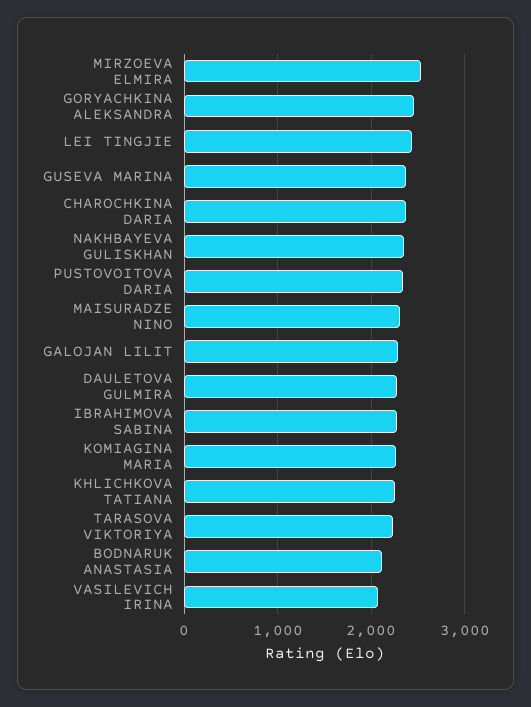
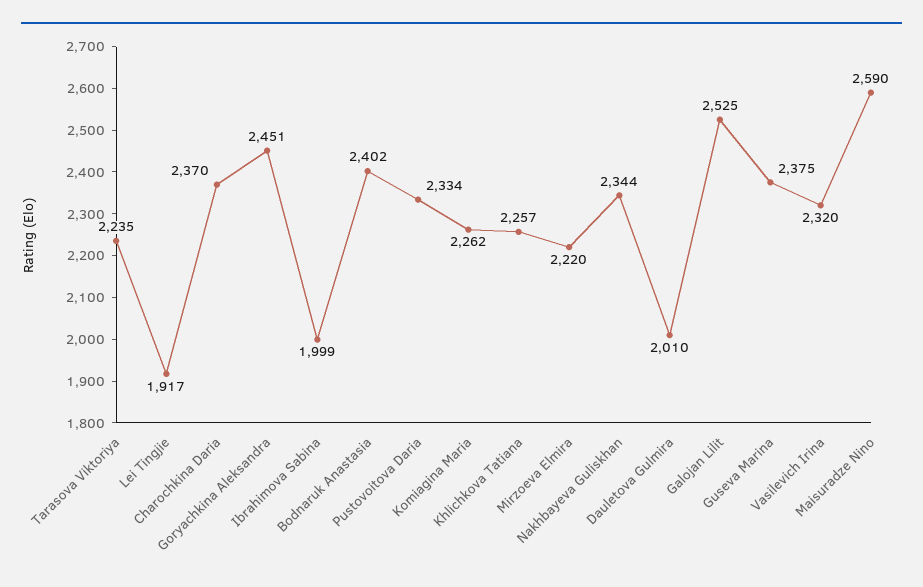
MIRZOEVA ELMIRA: 2500 -> 2220
LEI TINGJIE: 2400 -> 1917
MAISURADZE NINO: 2300 -> 2590
GALOJAN LILIT: 2300 -> 2525
DAULETOVA GULMIRA: 2300 -> 2010
IBRAHIMOVA SABINA: 2300 -> 1999
BODNARUK ANASTASIA: 2100 -> 2402
VASILEVICH IRINA: 2100 -> 2320

